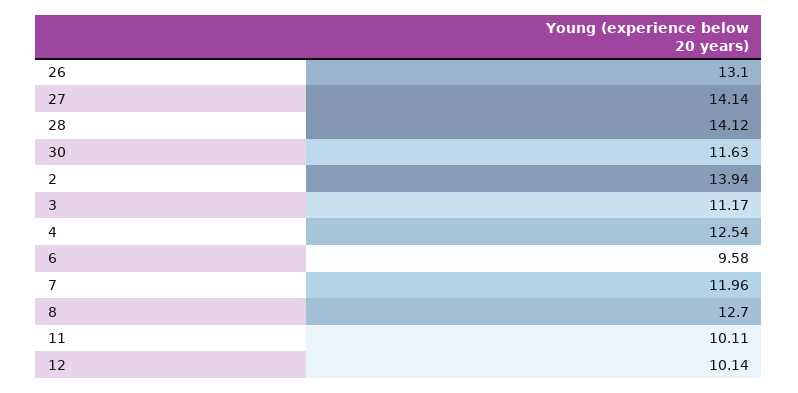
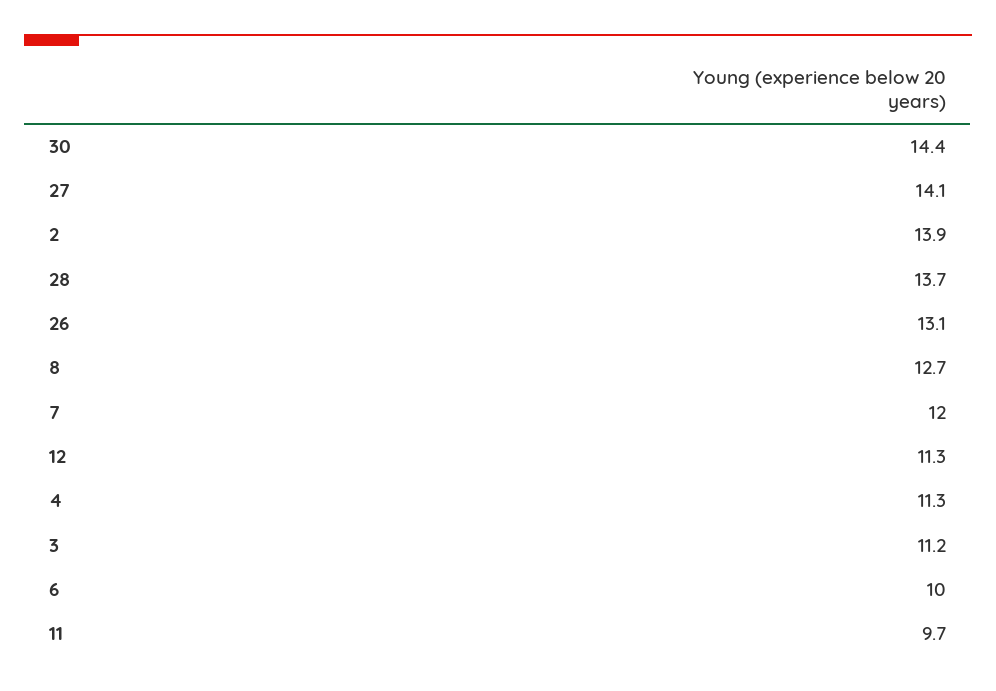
28: 14.12 -> 13.7
30: 11.63 -> 14.4
4: 12.54 -> 11.3
6: 9.58 -> 10
11: 10.11 -> 9.7
12: 10.14 -> 11.3

